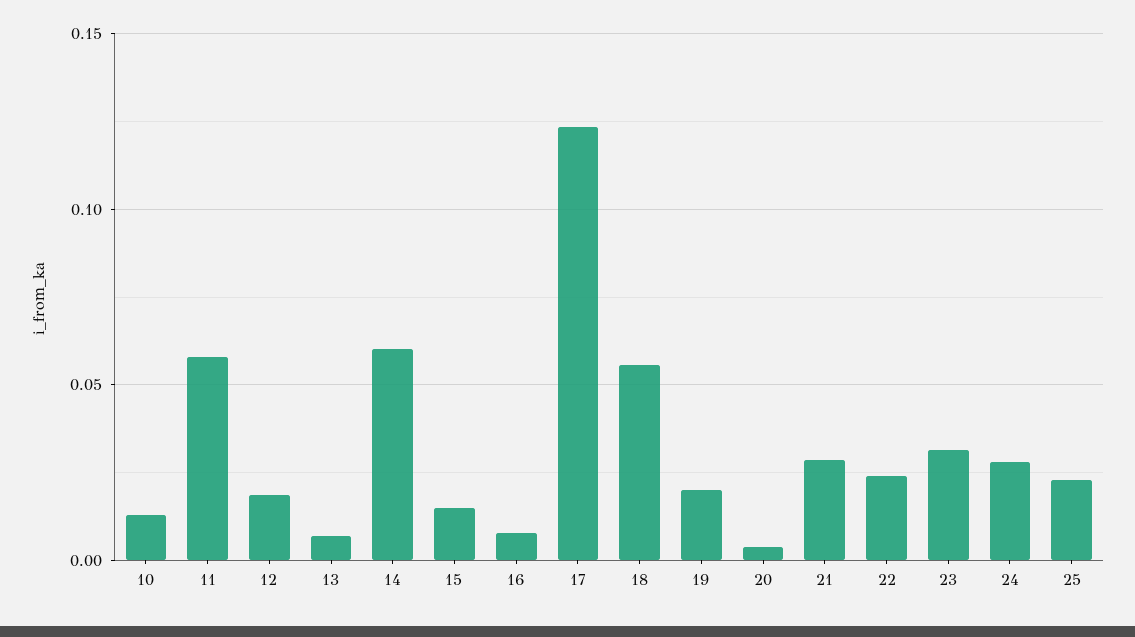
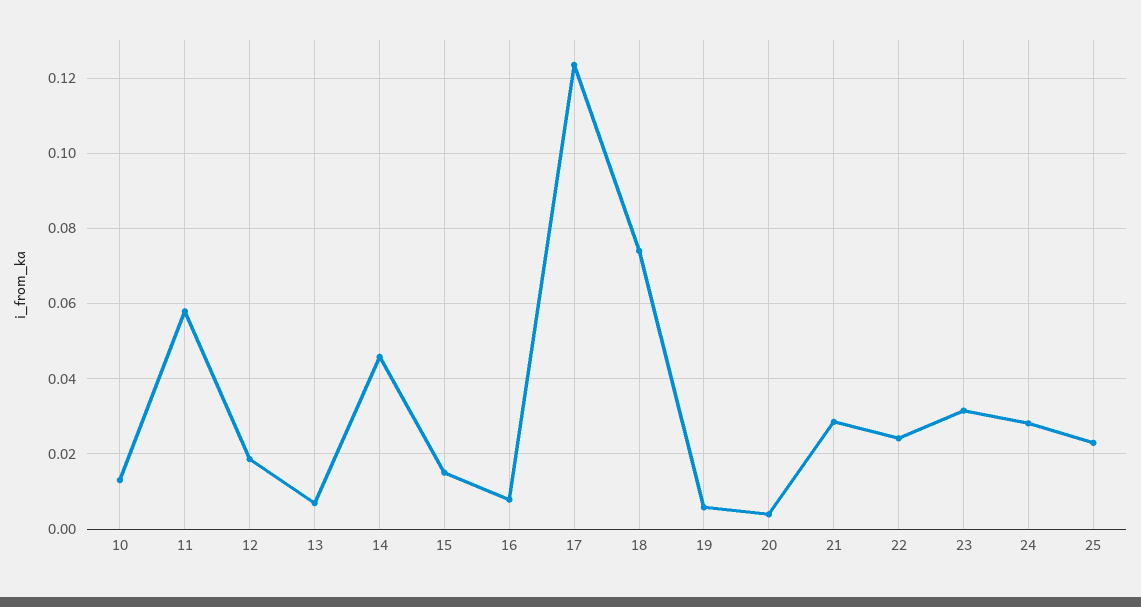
14: 0.06 -> 0.046
18: 0.055 -> 0.074
19: 0.02 -> 0.006

